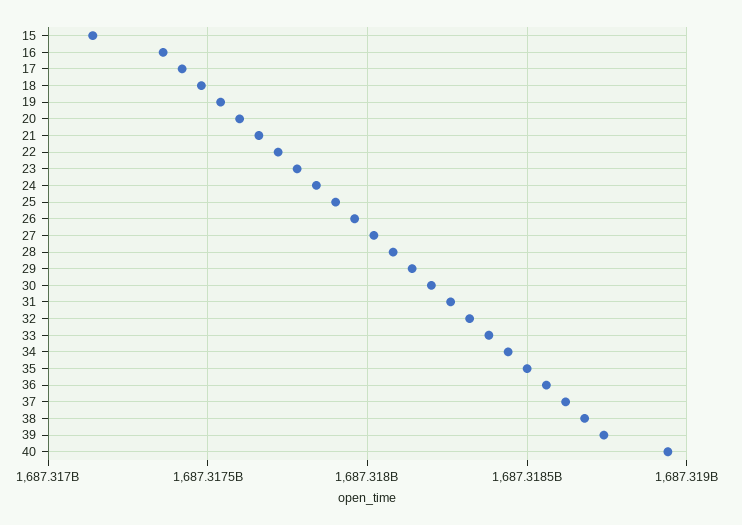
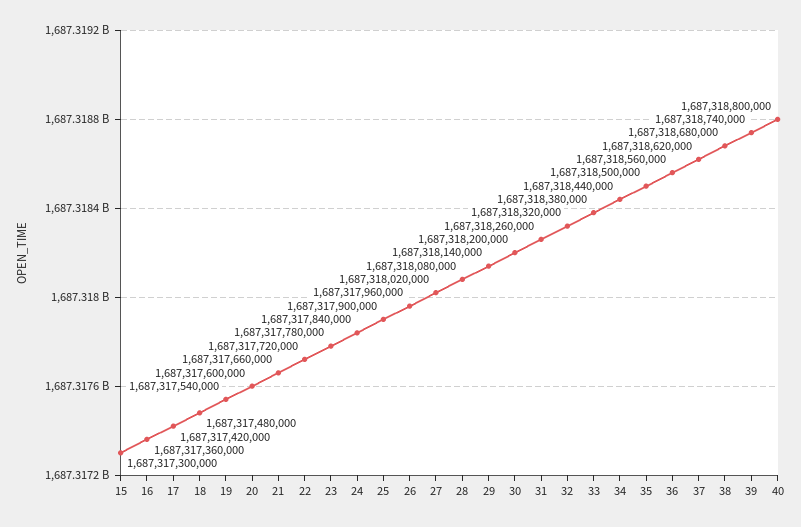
15: 1687317150000 -> 1687317300000
40: 1687318950000 -> 1687318800000

